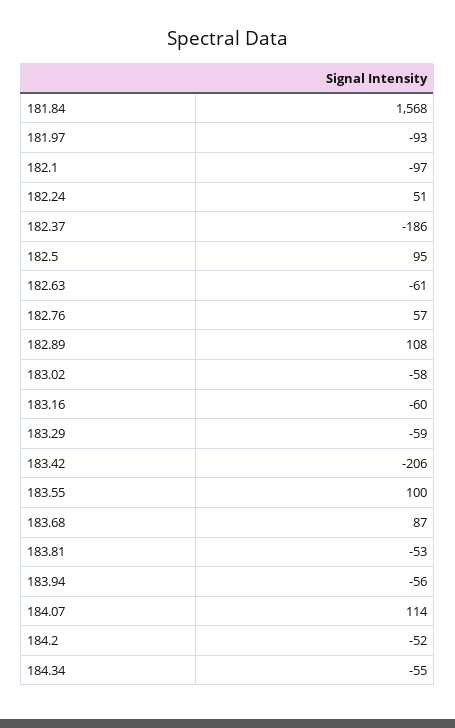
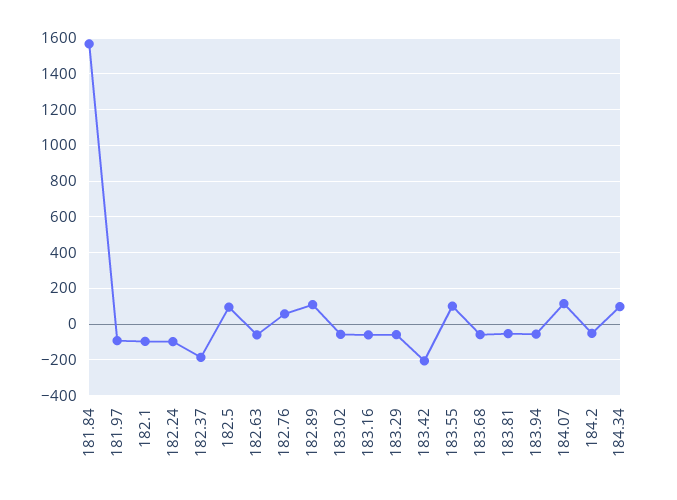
182.24: 51 -> -100
183.68: 87 -> -50
184.34: -55 -> 100

